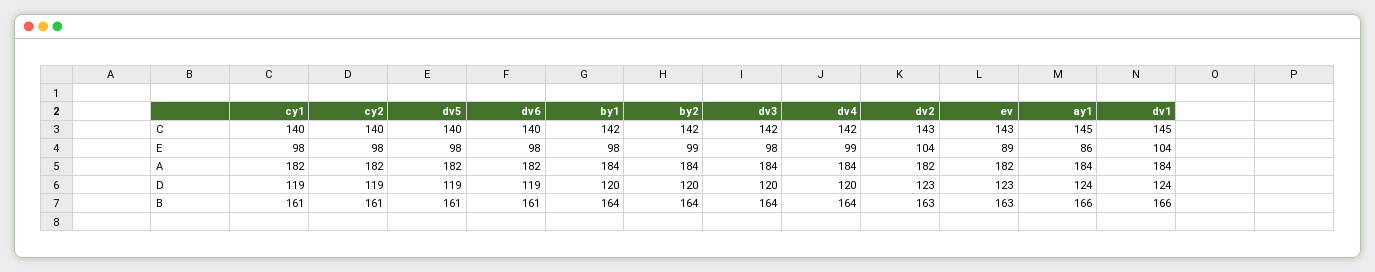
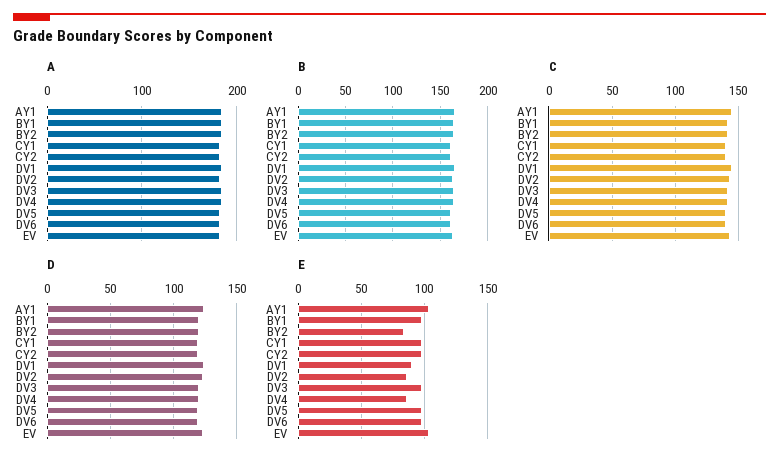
E, by2: 99 -> 85
E, dv4: 99 -> 85
E, dv2: 104 -> 85
E, ev: 89 -> 105
E, ay1: 86 -> 105
E, dv1: 104 -> 90

